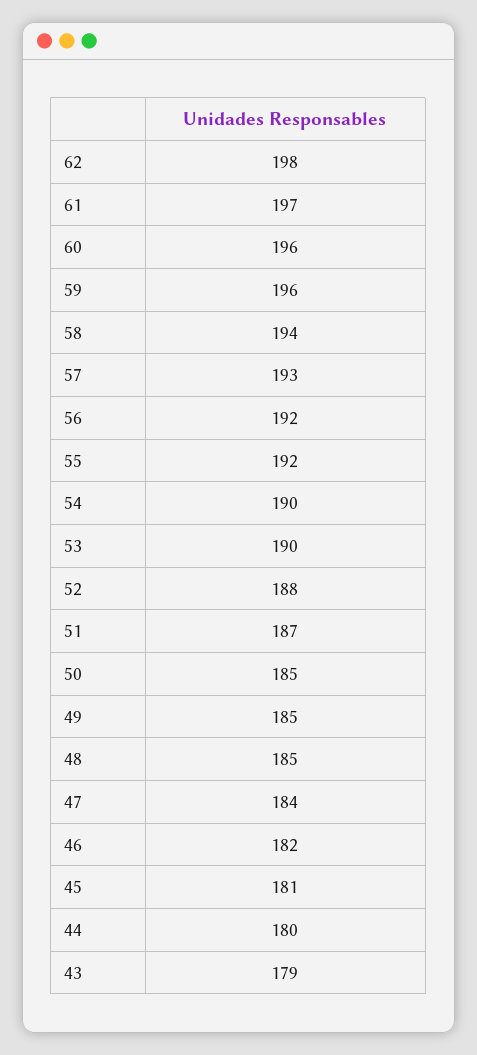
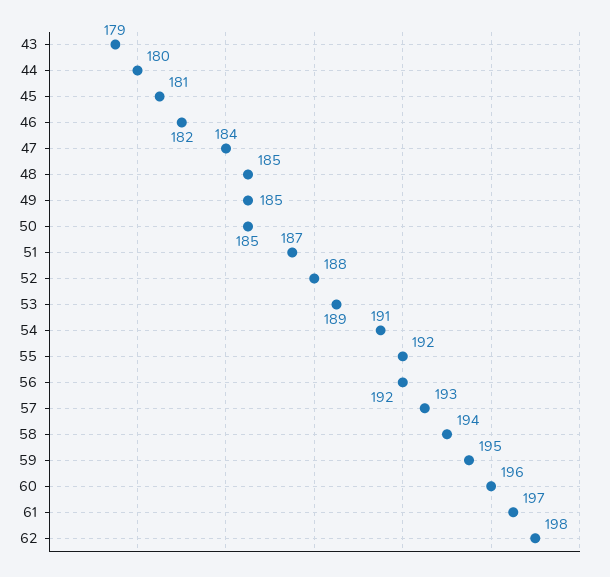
59: 196 -> 195
54: 190 -> 191
53: 190 -> 189

